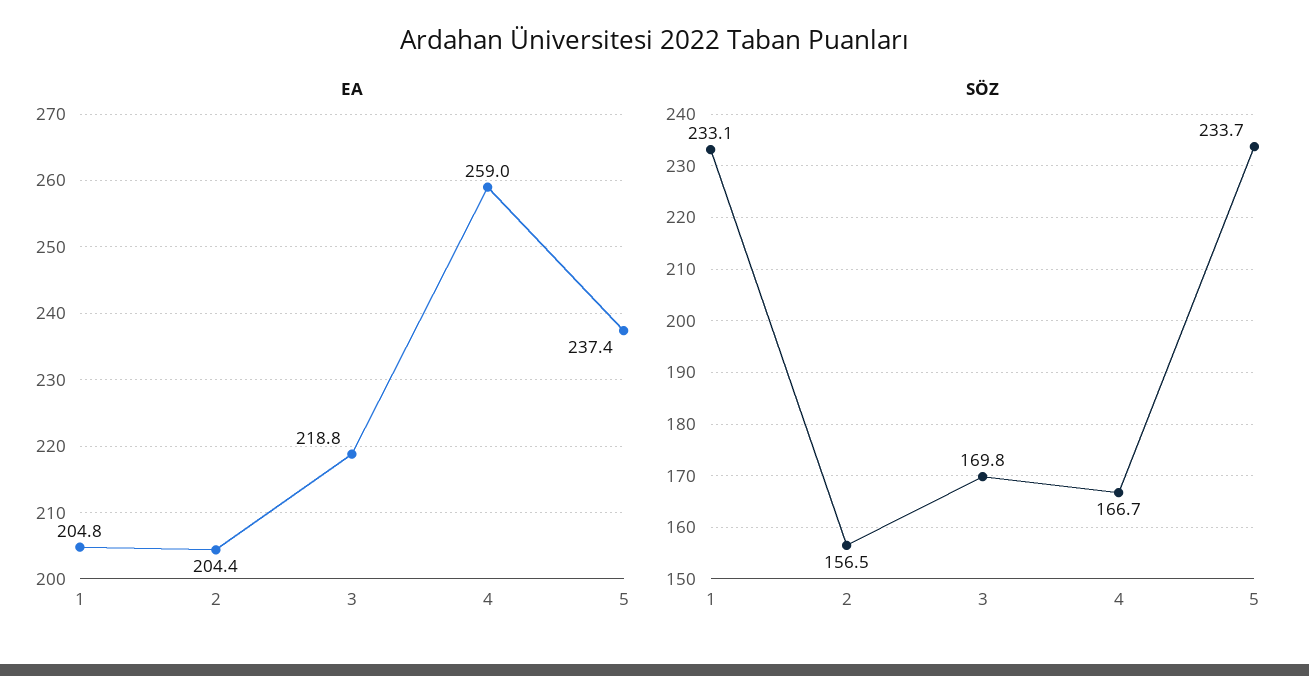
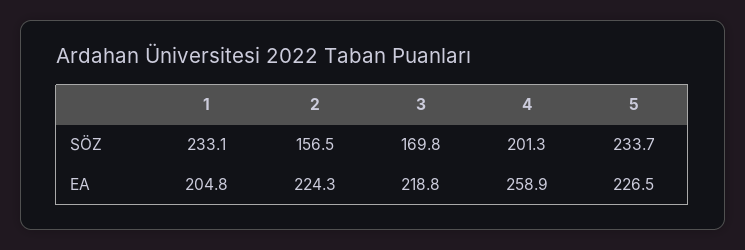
EA, 2: 204.4 -> 224.3
EA, 4: 259 -> 258.9
EA, 5: 237.4 -> 226.5
SÖZ, 4: 166.7 -> 201.3

